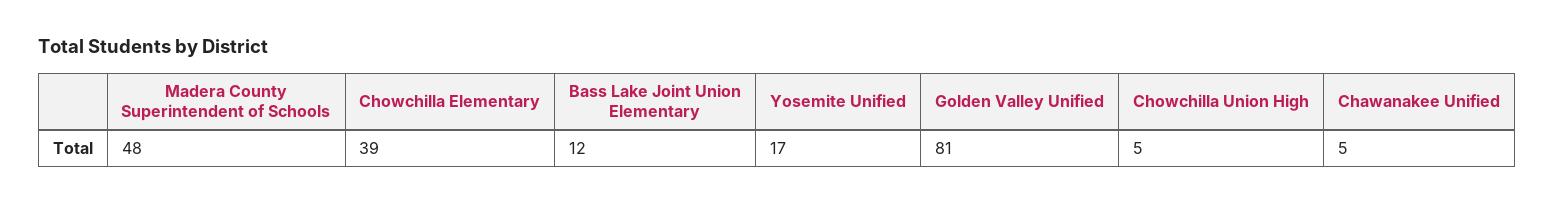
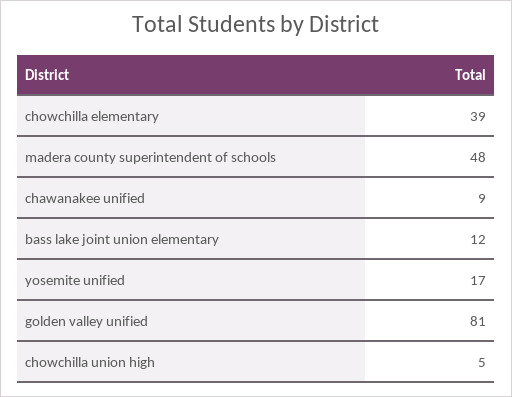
Chawanakee Unified: 5 -> 9

